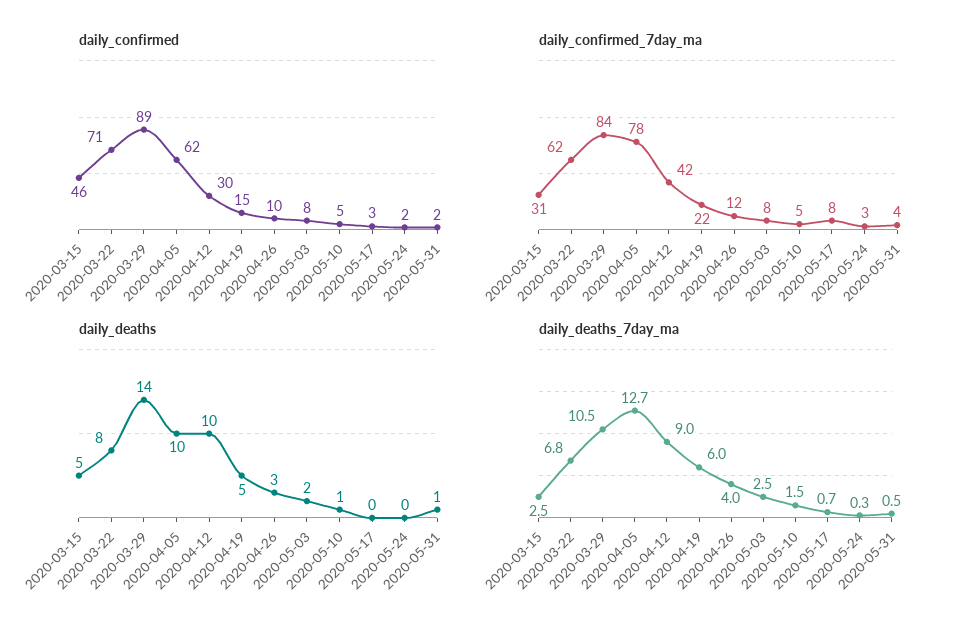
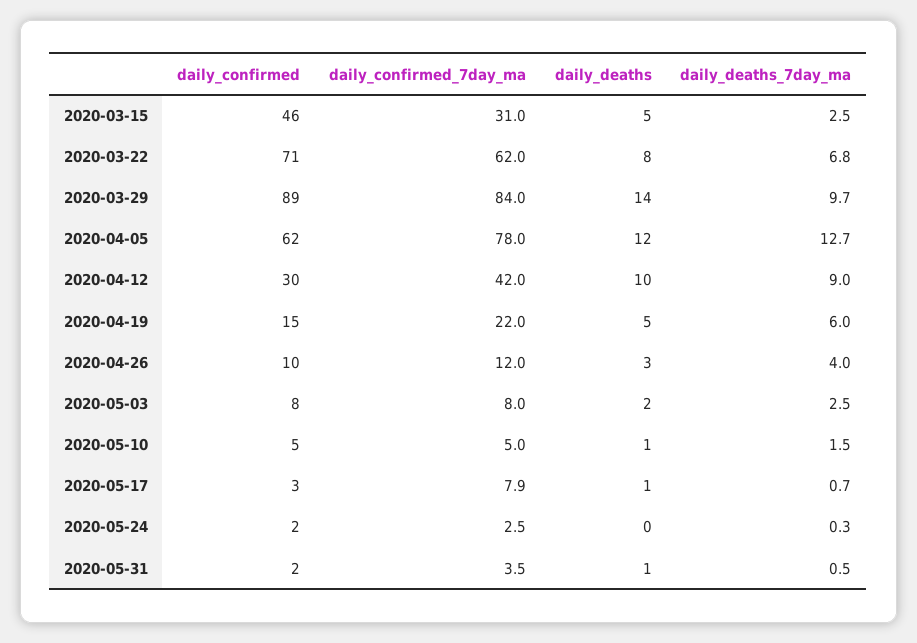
daily_deaths, 2020-04-05: 10 -> 12
daily_deaths, 2020-05-17: 0 -> 1
daily_deaths_7day_ma, 2020-03-29: 10.5 -> 9.7

